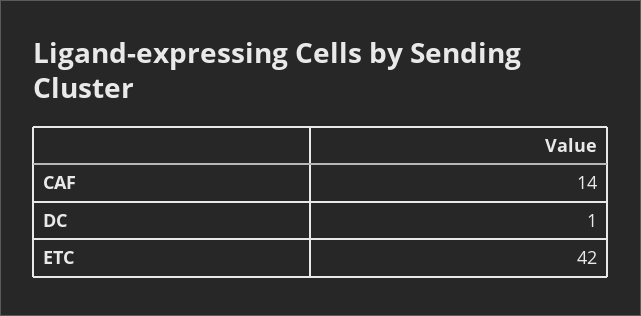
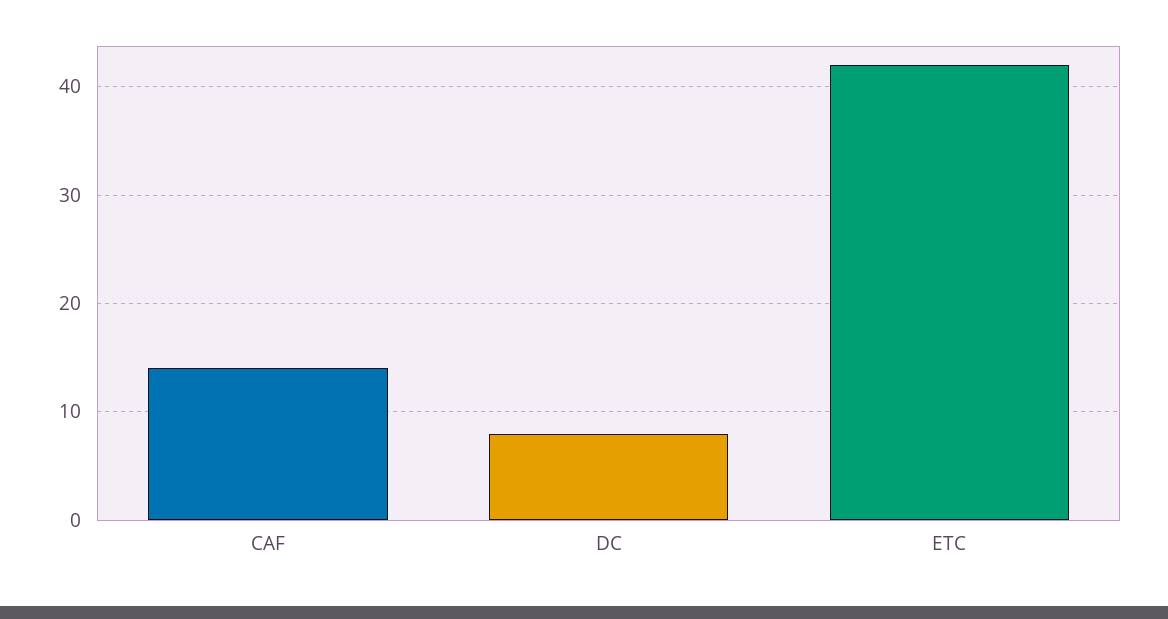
DC: 1 -> 8

